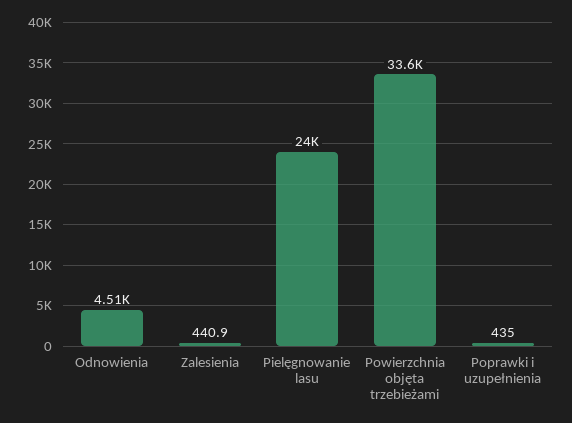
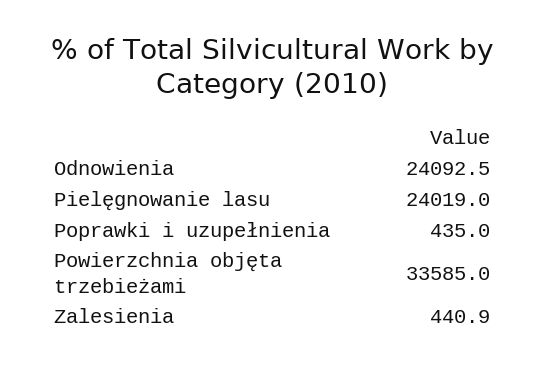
Odnowienia: 4510 -> 24092.5

